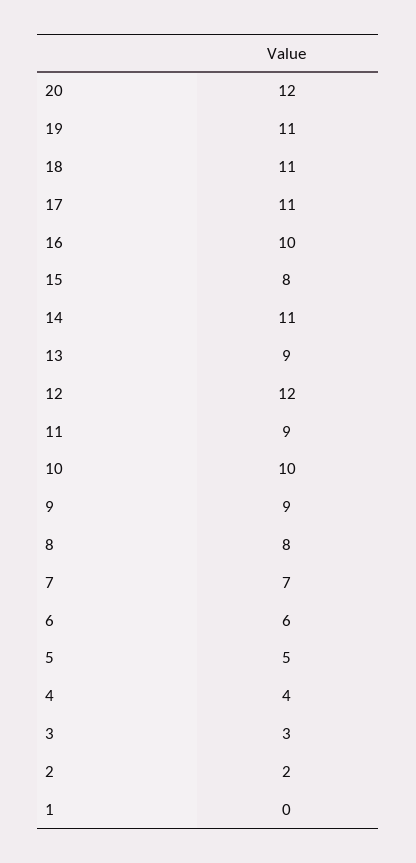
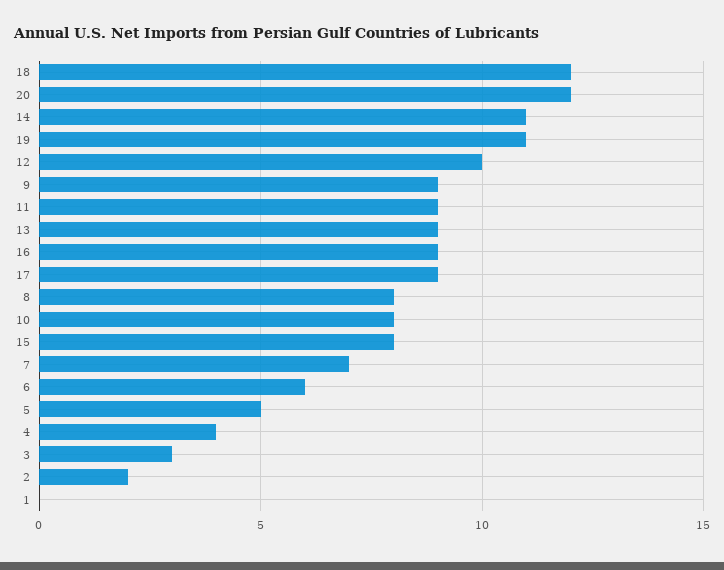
18: 11 -> 12
17: 11 -> 9
16: 10 -> 9
12: 12 -> 10
10: 10 -> 8

